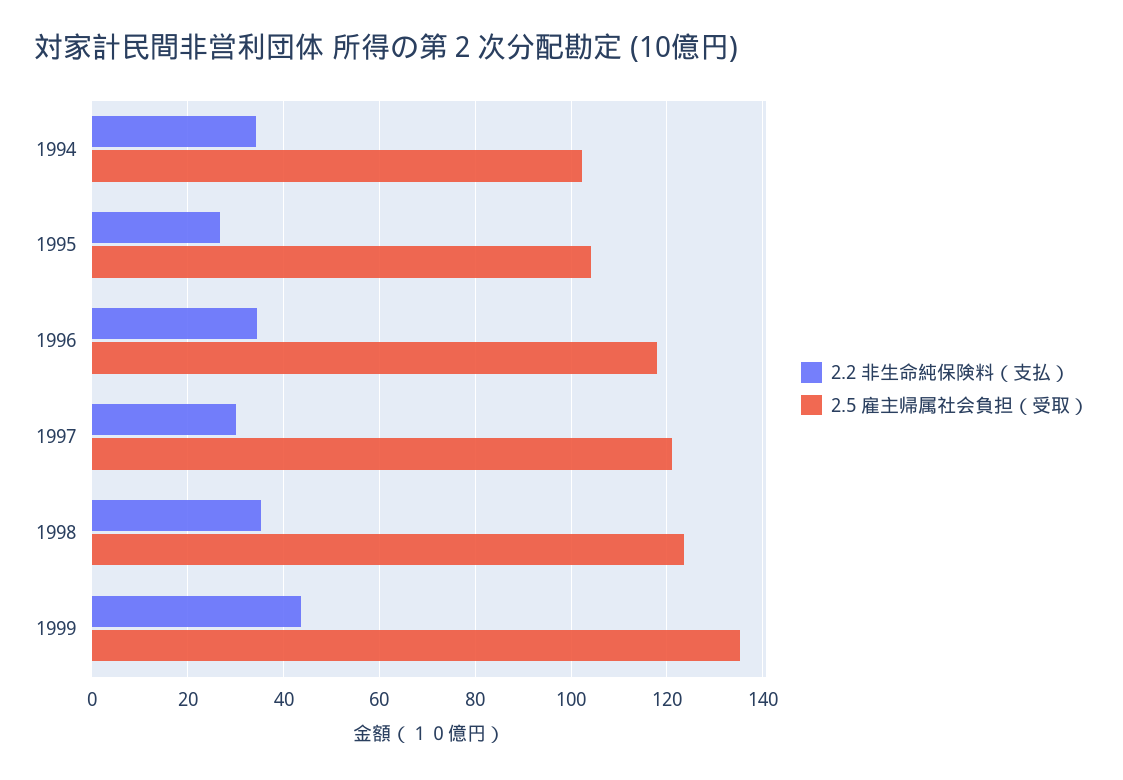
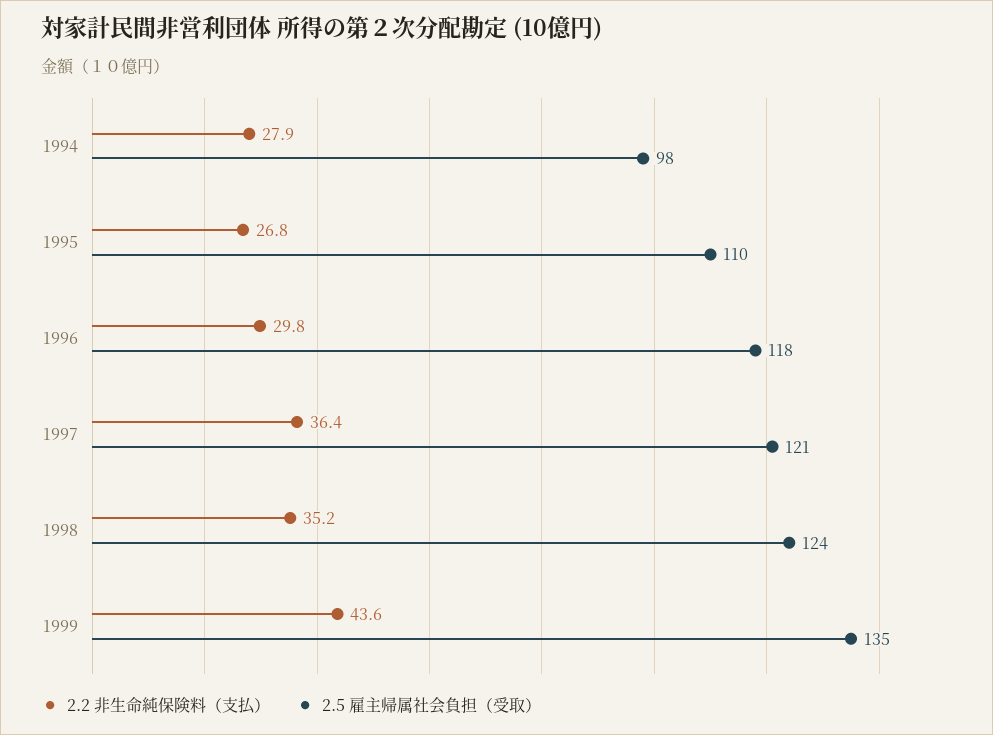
2.2 非生命純保険料（支払）, 1994: 34 -> 27.9
2.5 雇主帰属社会負担（受取）, 1994: 102 -> 98
2.5 雇主帰属社会負担（受取）, 1995: 104 -> 110
2.2 非生命純保険料（支払）, 1996: 34 -> 29.8
2.2 非生命純保険料（支払）, 1997: 30 -> 36.4

